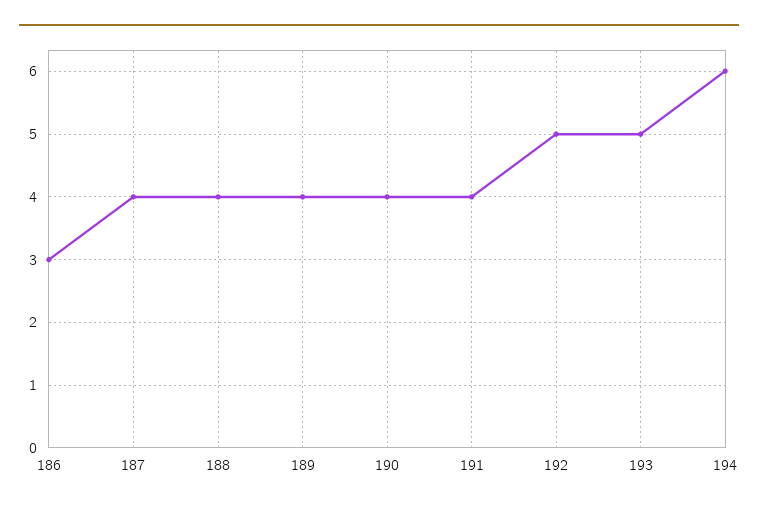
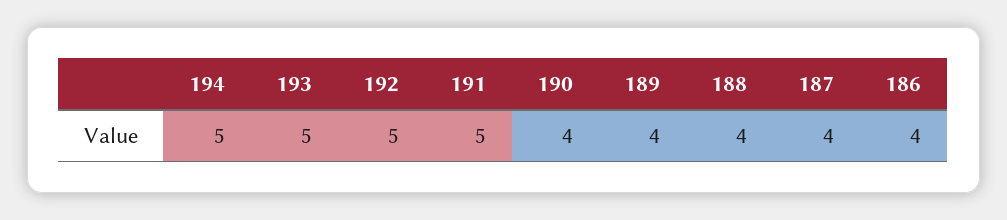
186: 3 -> 4
191: 4 -> 5
194: 6 -> 5

